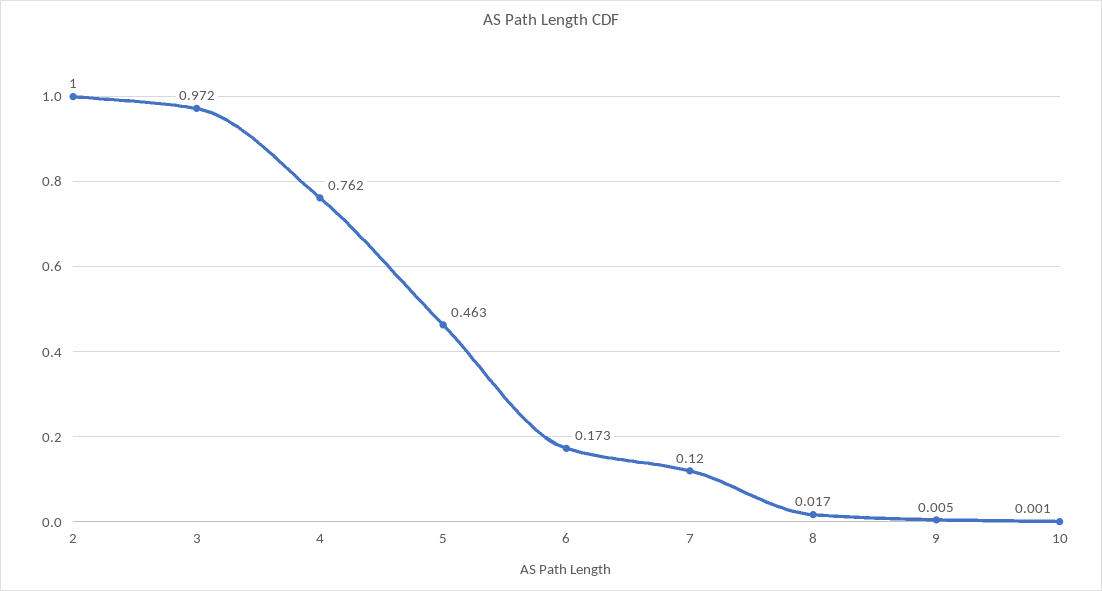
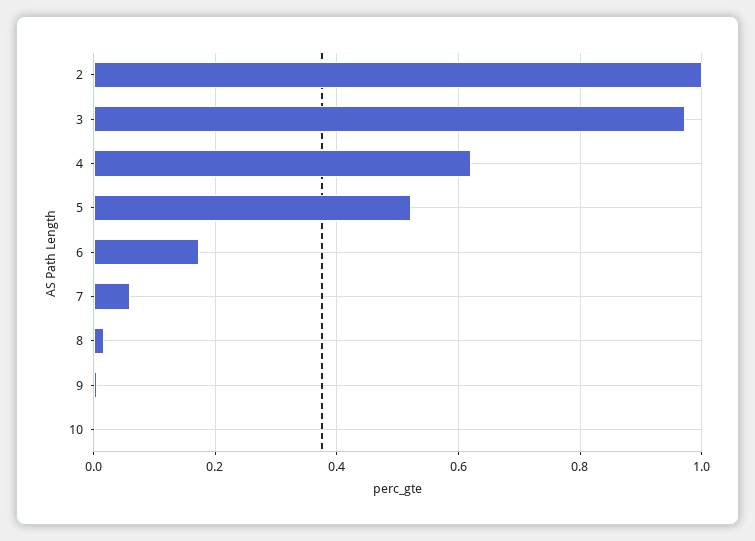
4: 0.762 -> 0.62
5: 0.463 -> 0.52
7: 0.12 -> 0.06

